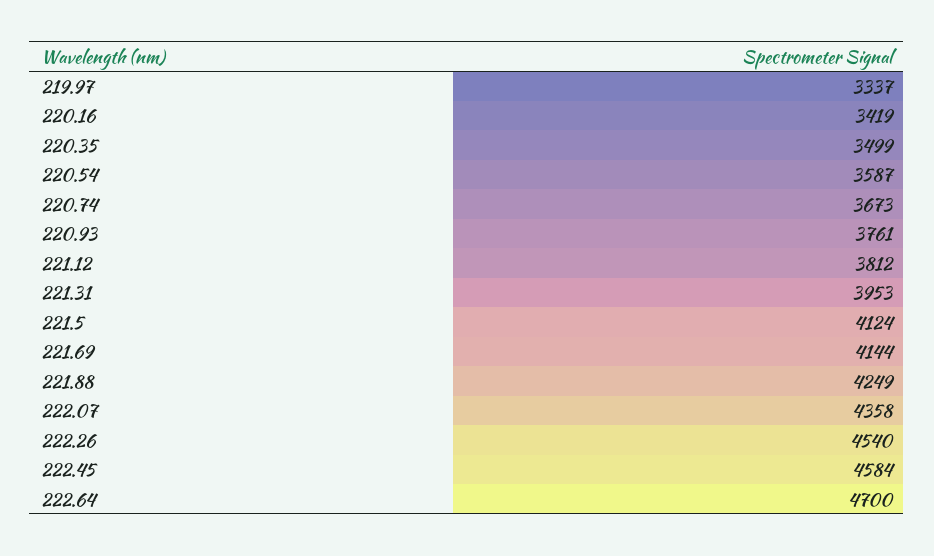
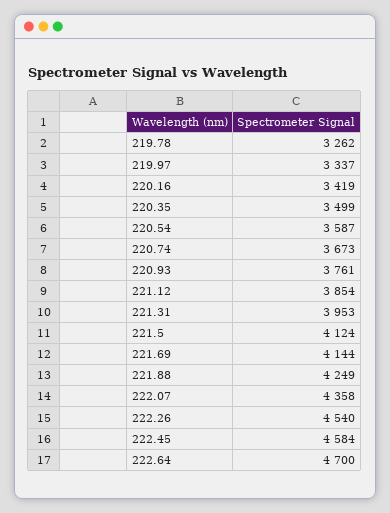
221.12: 3812 -> 3854
219.78: none -> 3262

